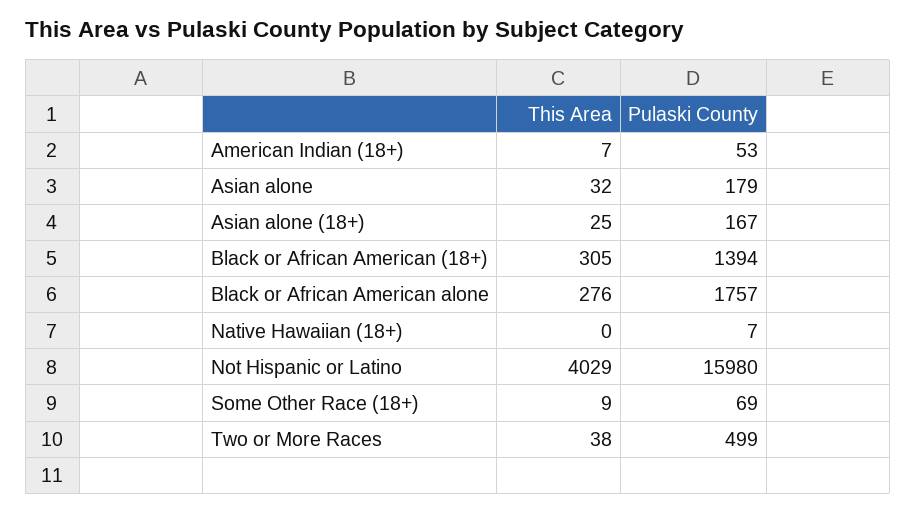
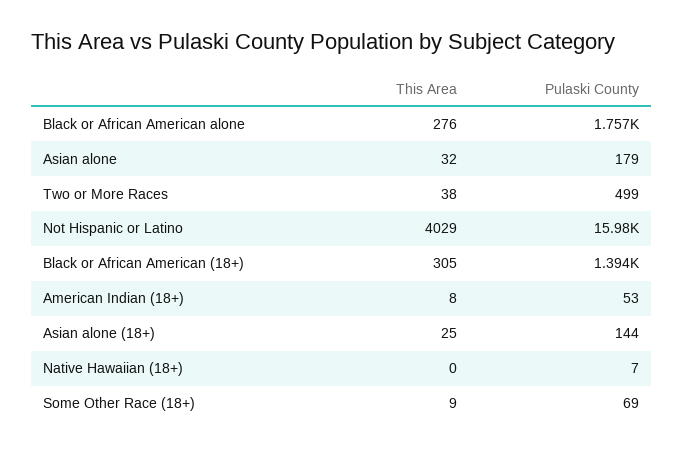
This Area, American Indian (18+): 7 -> 8
Pulaski County, Asian alone (18+): 167 -> 144

